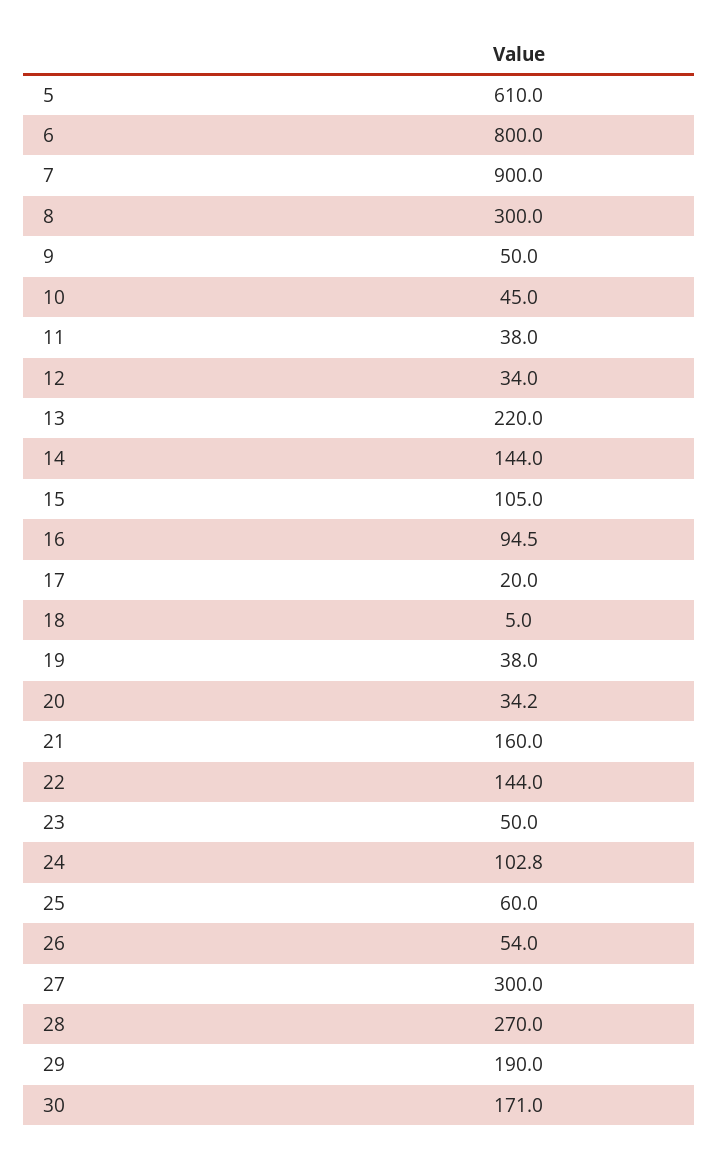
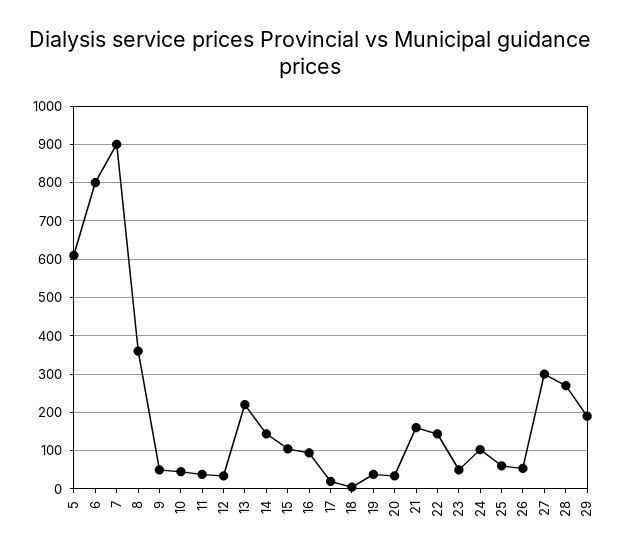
8: 300 -> 360
30: 171 -> none

